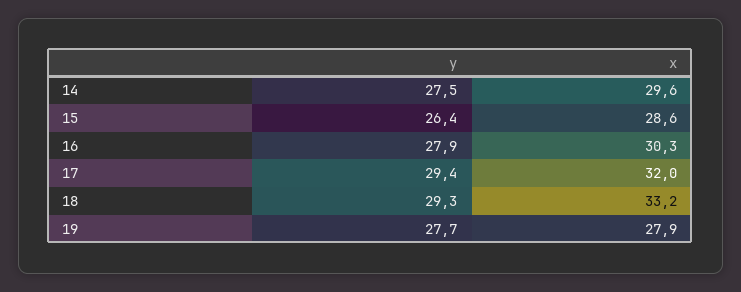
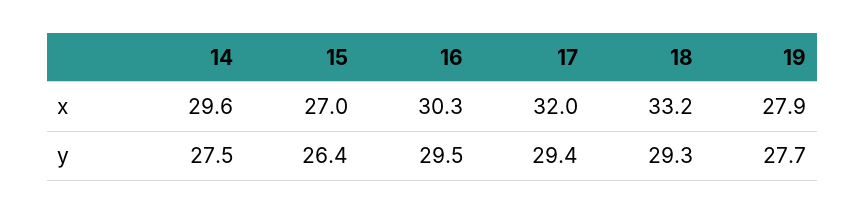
x, 15: 28.6 -> 27
y, 16: 27.9 -> 29.5

